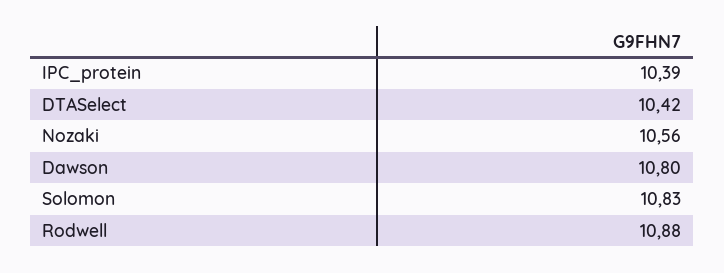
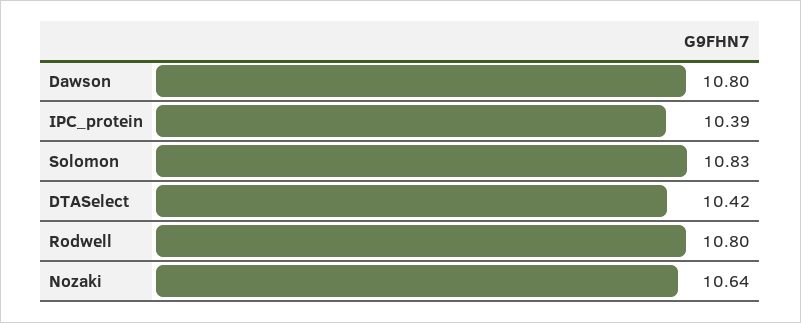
Nozaki: 10.56 -> 10.64
Rodwell: 10.88 -> 10.8

